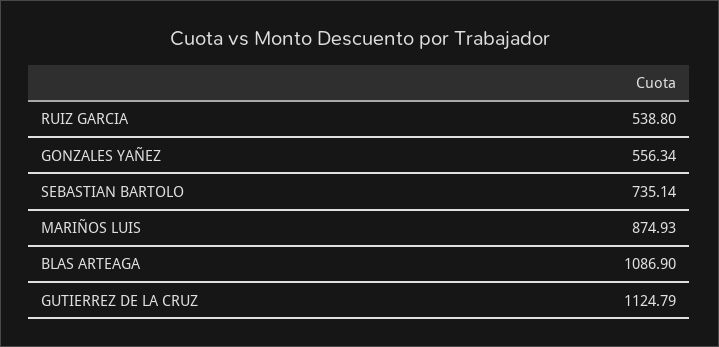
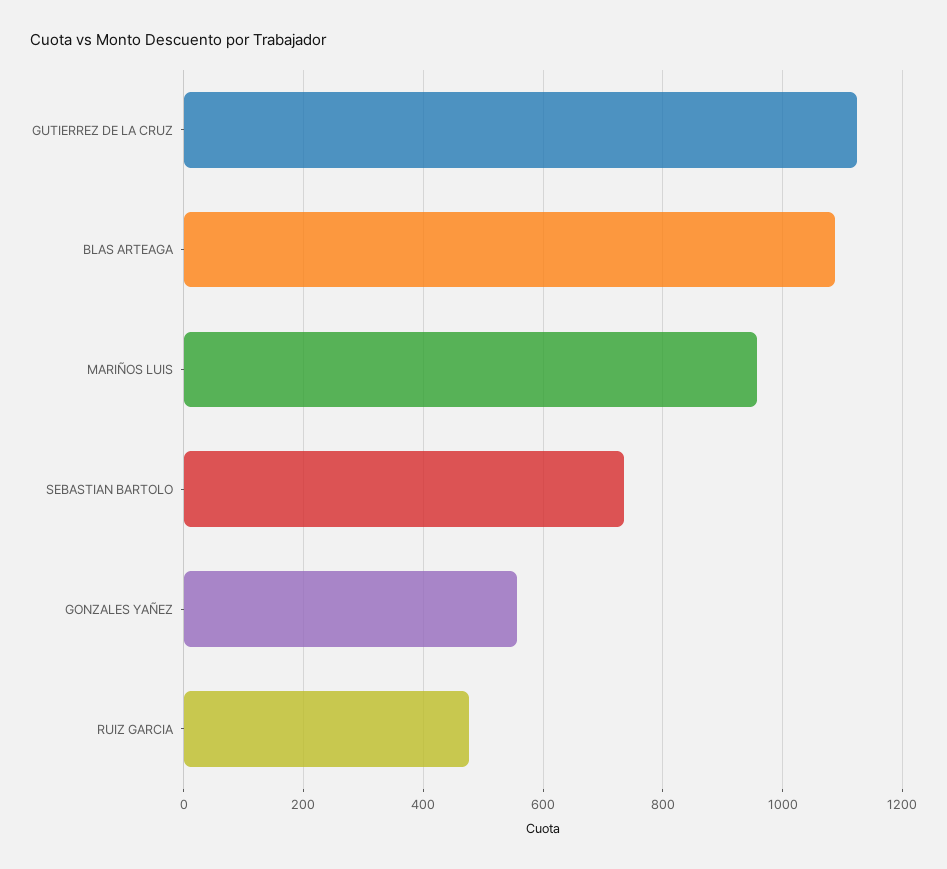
RUIZ GARCIA: 538.8 -> 480
MARIÑOS LUIS: 874.93 -> 960

